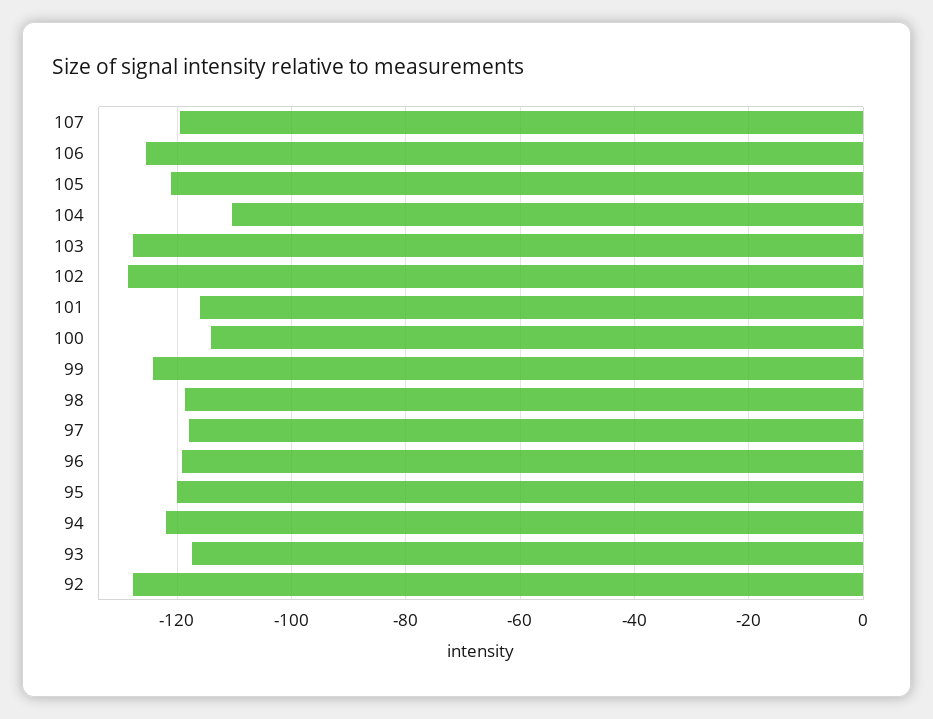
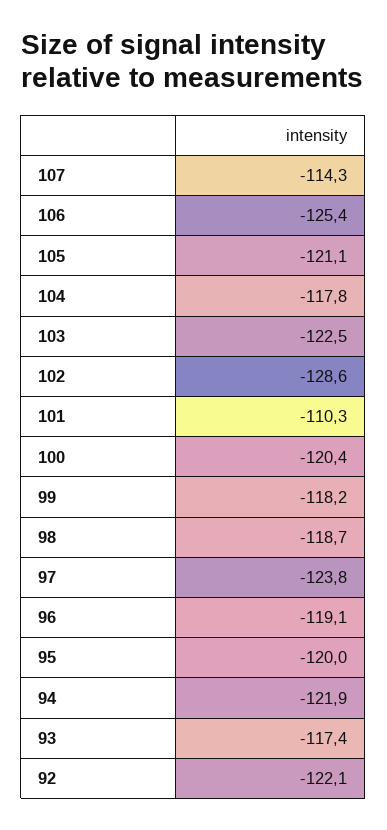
107: -120 -> -114.3
104: -110 -> -117.8
103: -128 -> -122.5
101: -116 -> -110.3
100: -114 -> -120.4
99: -124 -> -118.2
97: -118 -> -123.8
92: -128 -> -122.1

